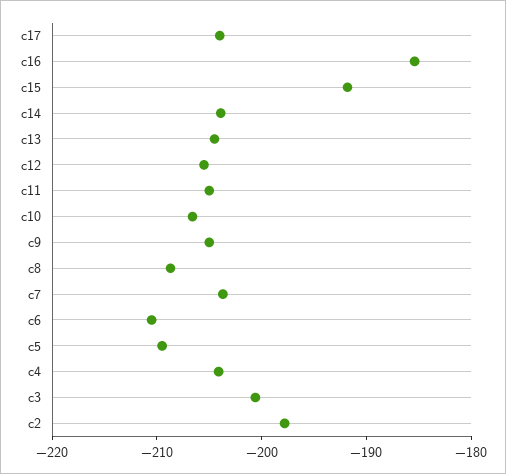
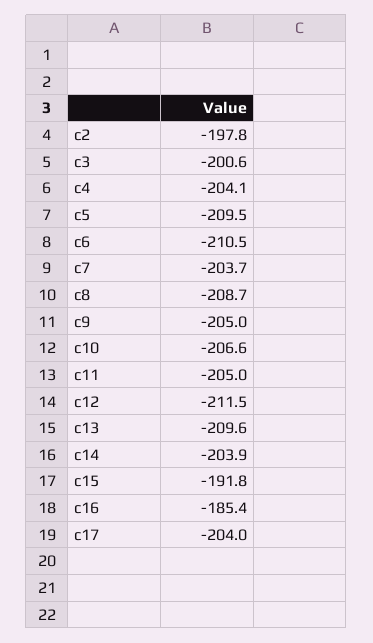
c13: -204 -> -209.6
c12: -206 -> -211.5

